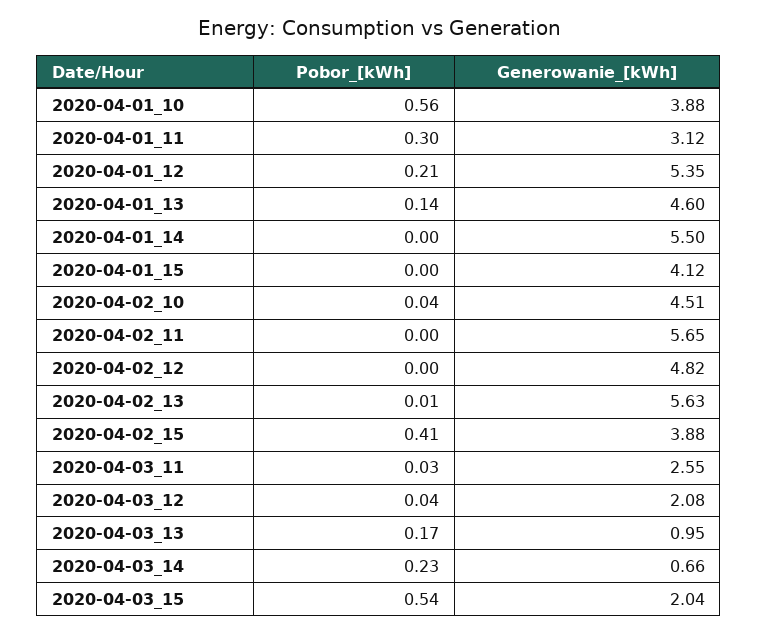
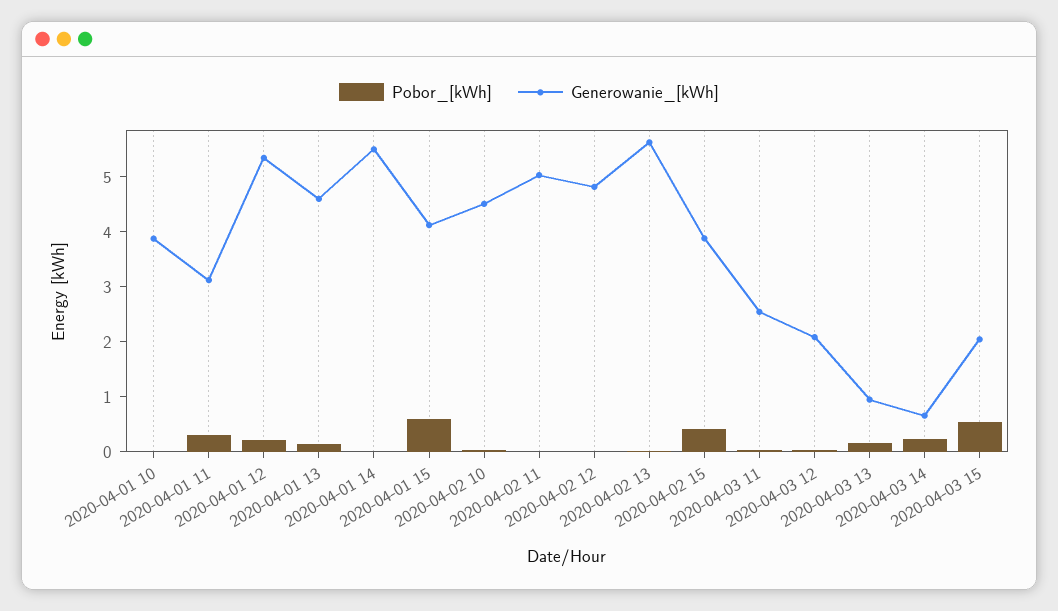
Pobor_[kWh], 2020-04-01_10: 0.56 -> 0
Pobor_[kWh], 2020-04-01_15: 0 -> 0.6
Generowanie_[kWh], 2020-04-02_11: 5.65 -> 5

